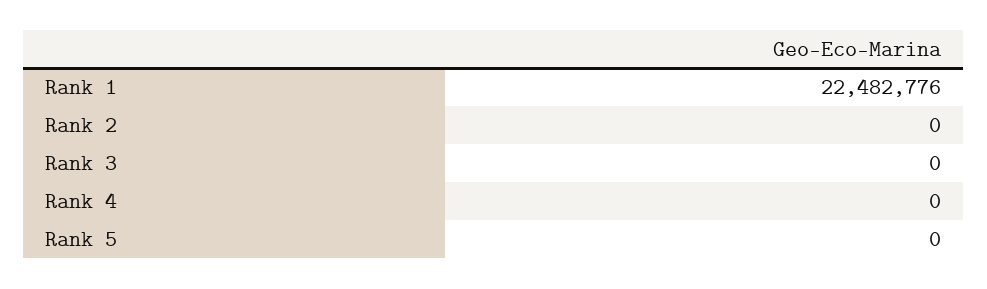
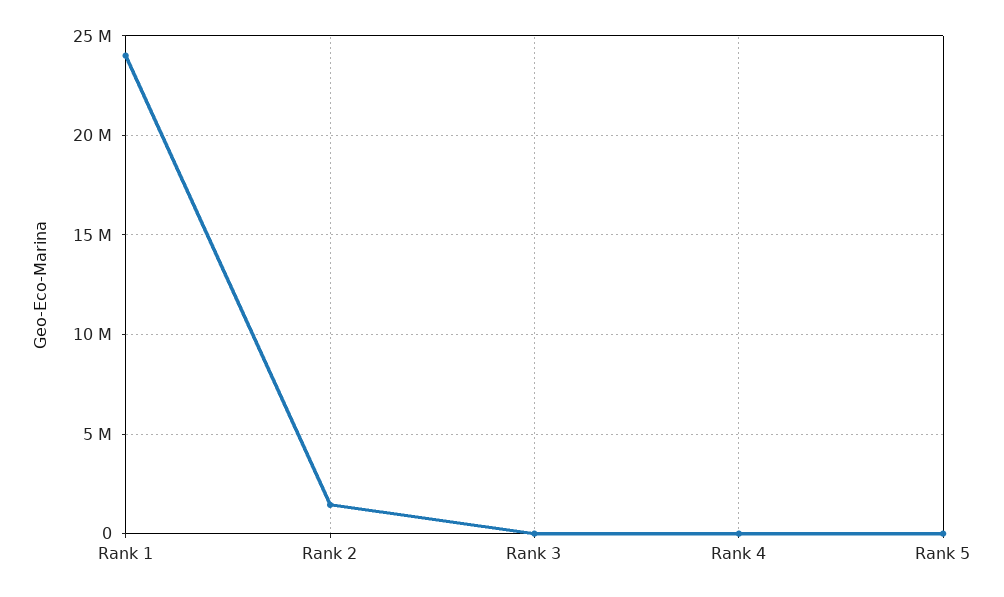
Rank 1: 22482776 -> 24000000
Rank 2: 0 -> 1500000

